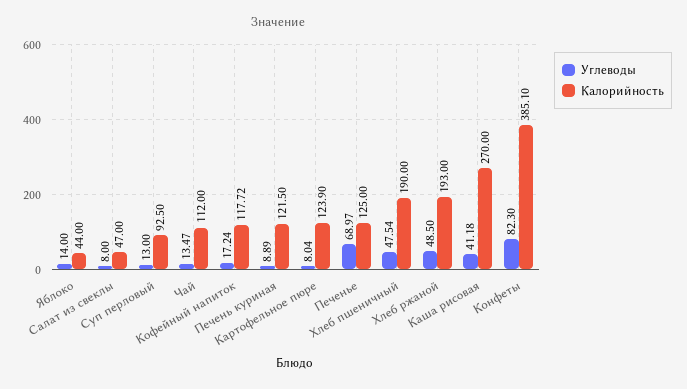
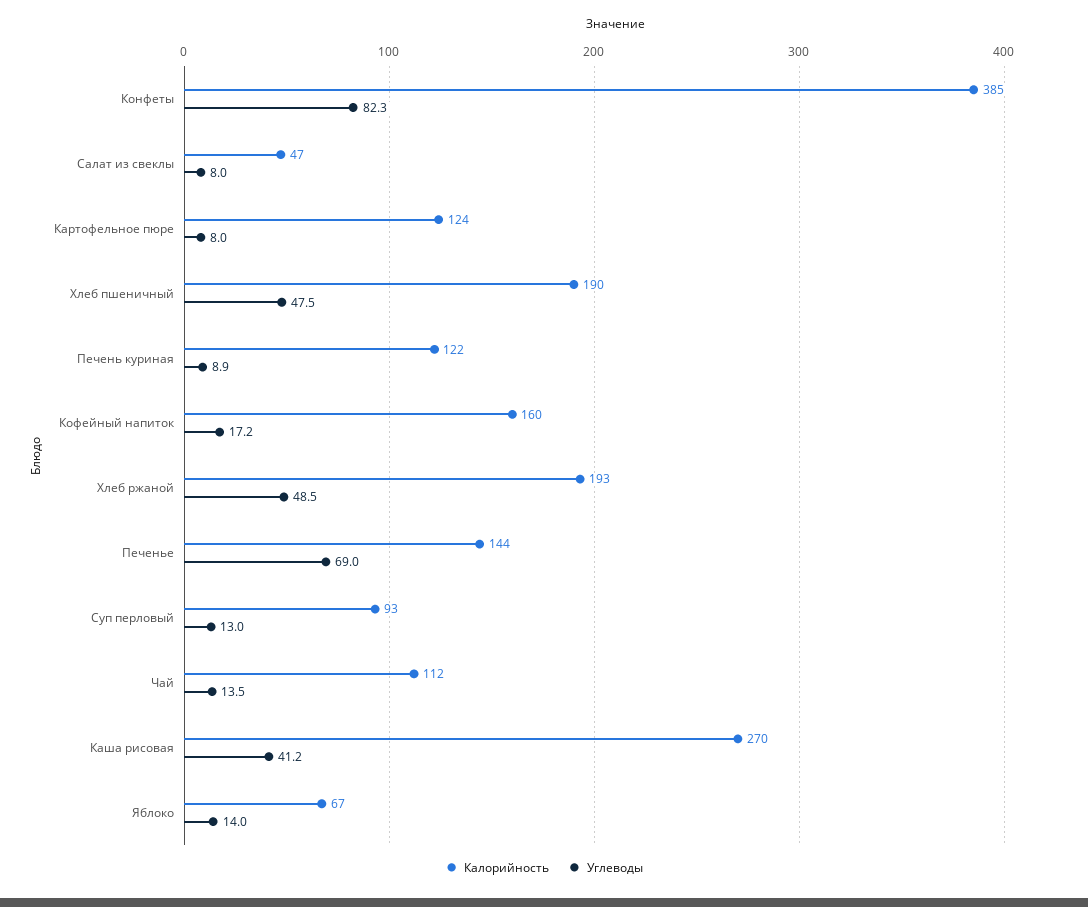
Калорийность, Яблоко: 44 -> 67
Калорийность, Кофейный напиток: 117.72 -> 160
Калорийность, Печенье: 125 -> 144

